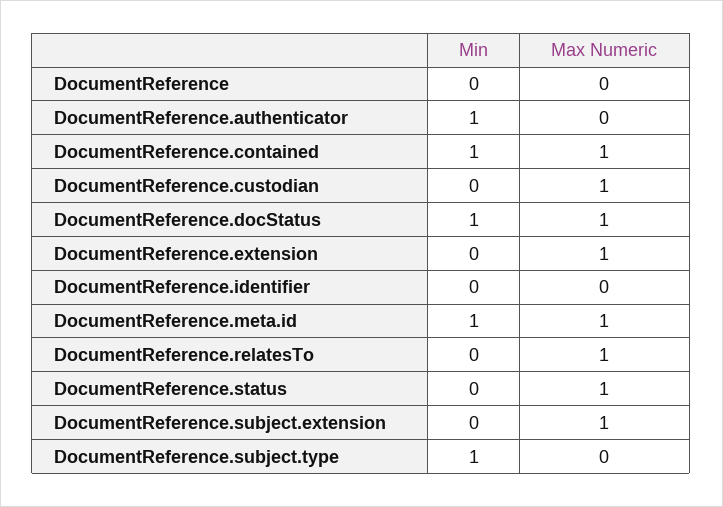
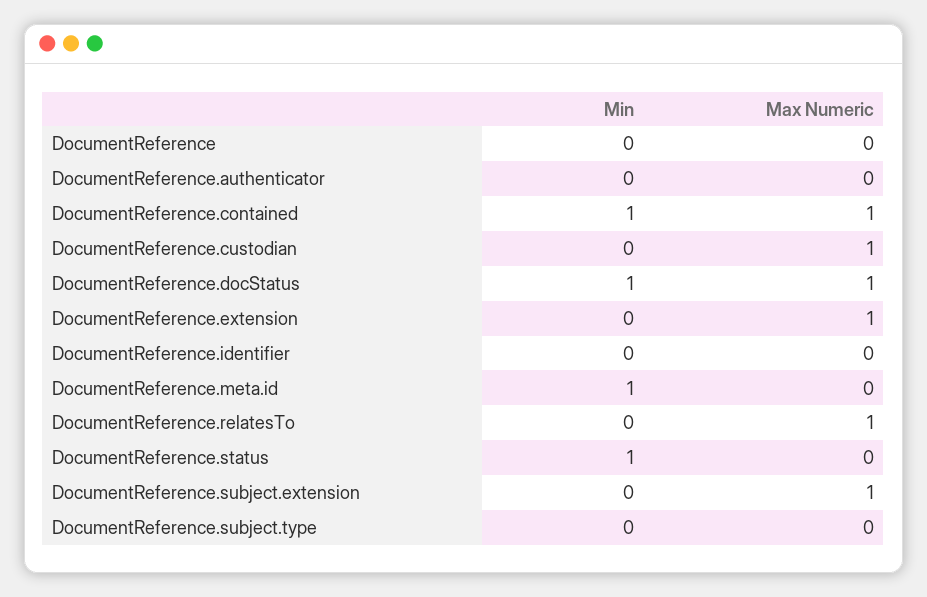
Min, DocumentReference.authenticator: 1 -> 0
Max Numeric, DocumentReference.meta.id: 1 -> 0
Min, DocumentReference.status: 0 -> 1
Max Numeric, DocumentReference.status: 1 -> 0
Min, DocumentReference.subject.type: 1 -> 0

